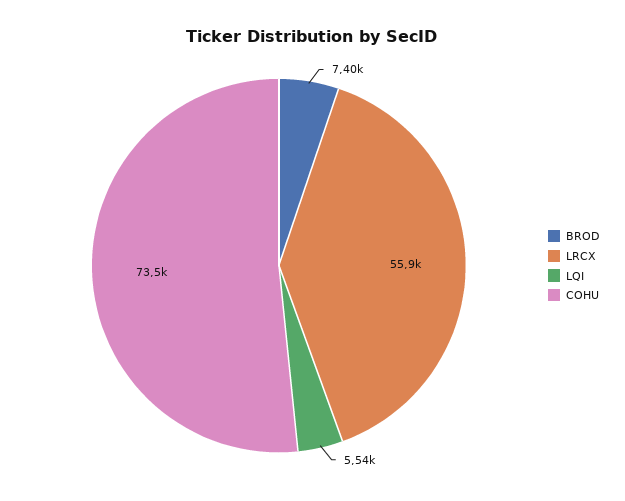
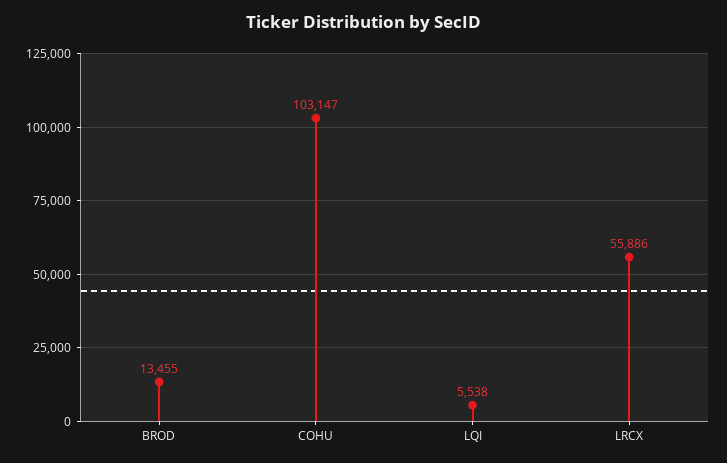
BROD: 7400 -> 13455
COHU: 73500 -> 103147

